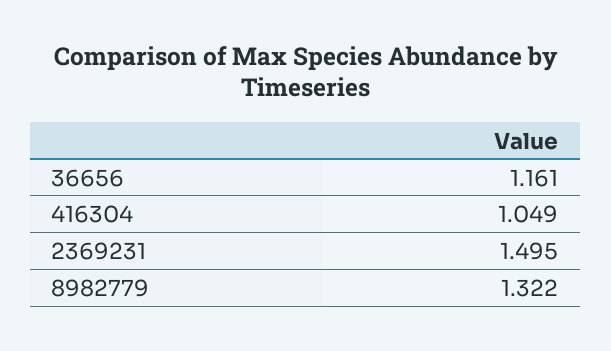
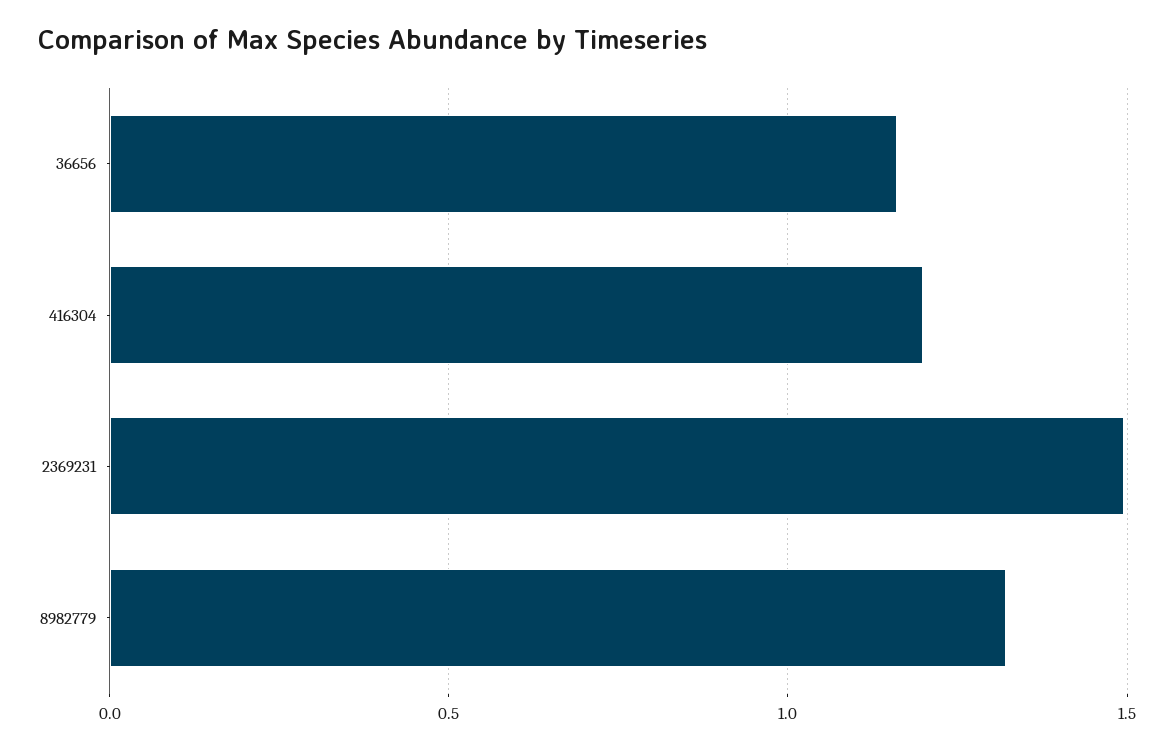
416304: 1.049 -> 1.2

